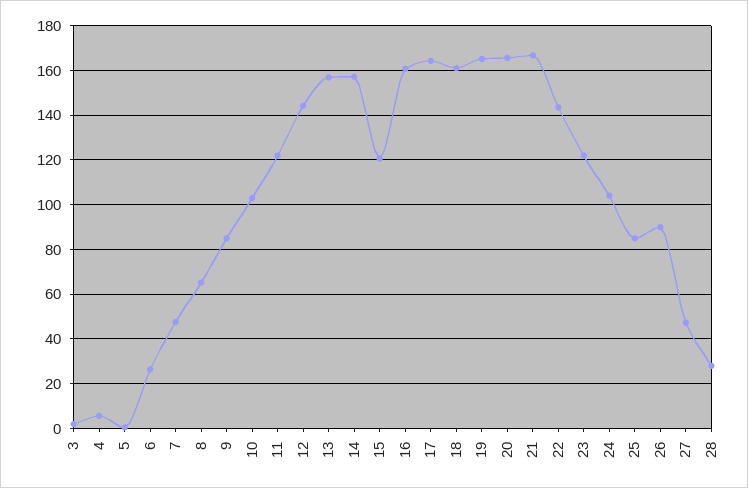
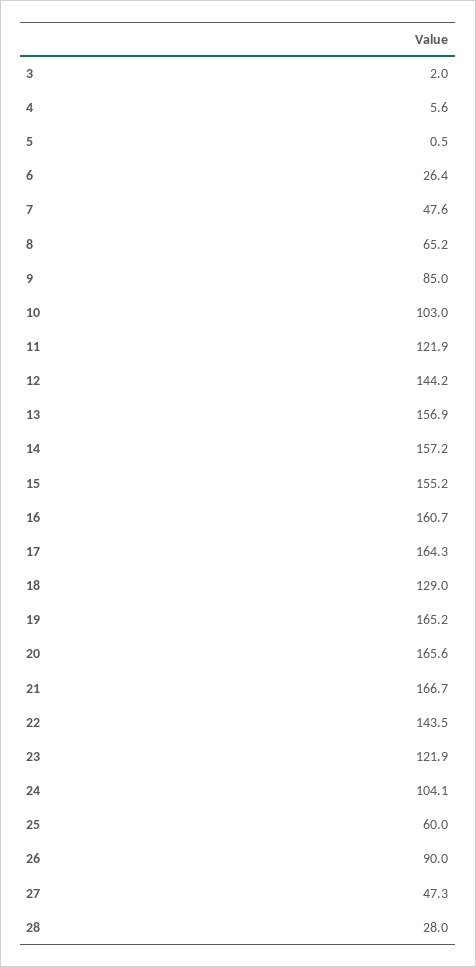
15: 120 -> 155.2
18: 160 -> 129
25: 85 -> 60

